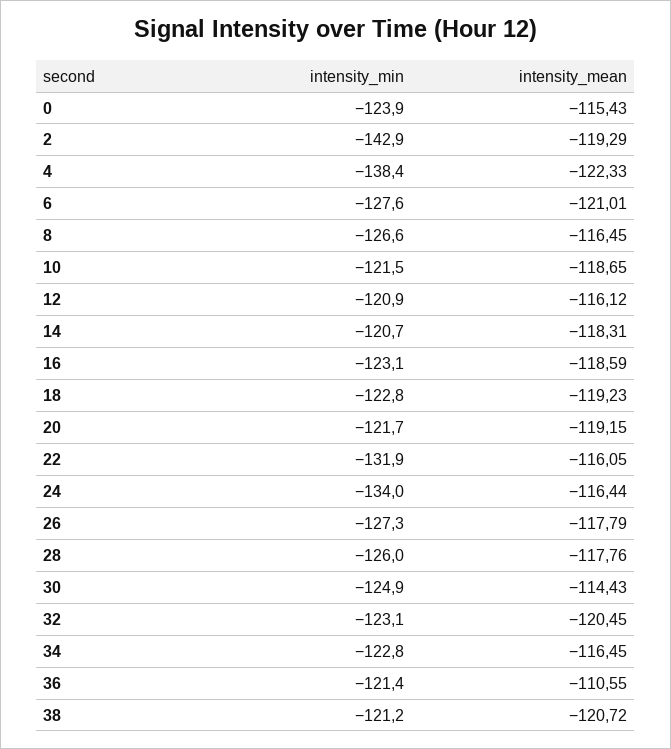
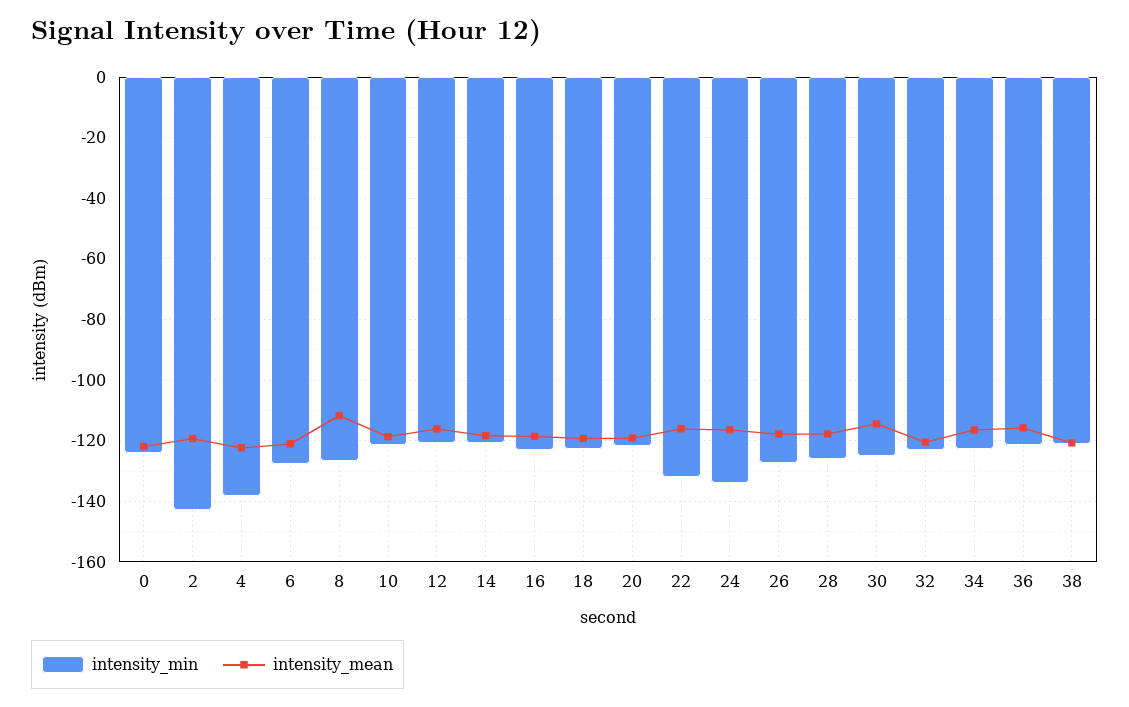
intensity_mean, 0: -115.43 -> -122
intensity_mean, 8: -116.45 -> -112
intensity_mean, 36: -110.55 -> -116

